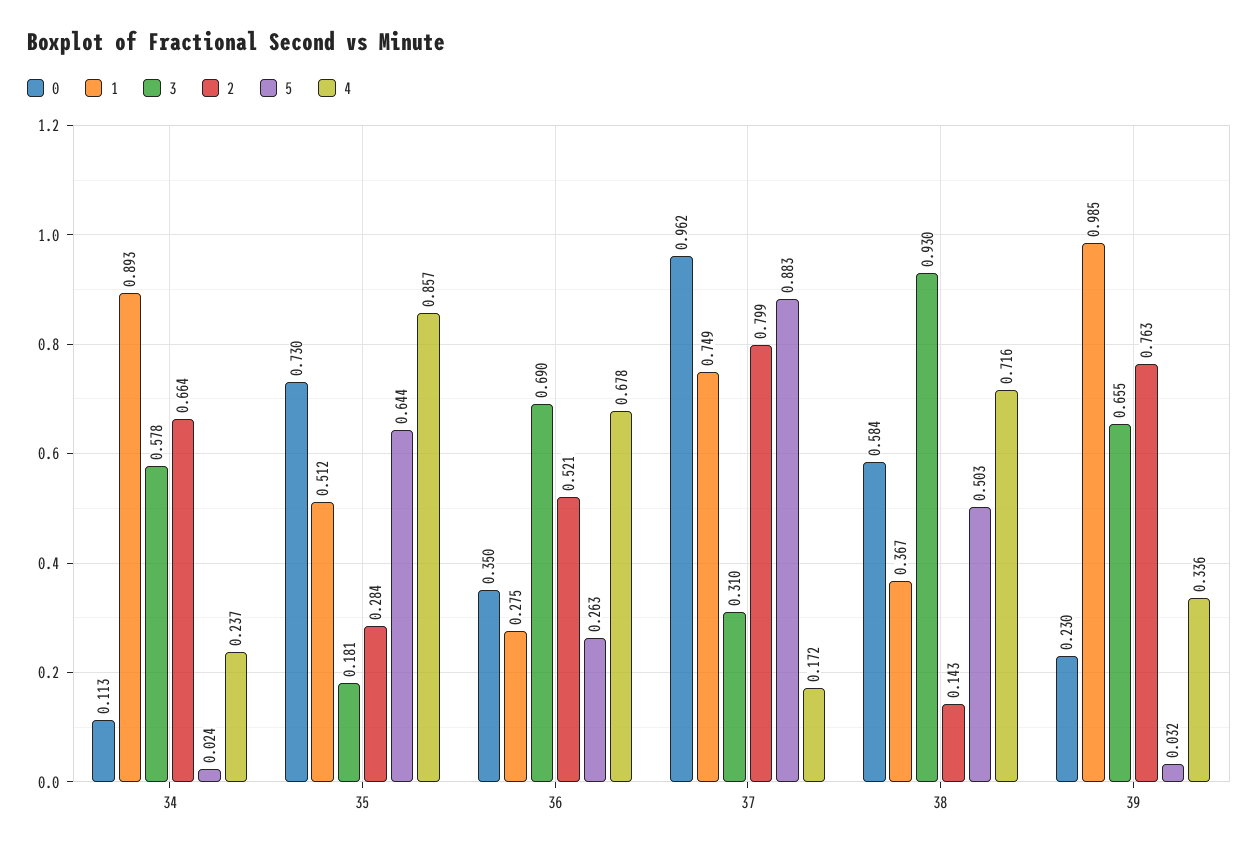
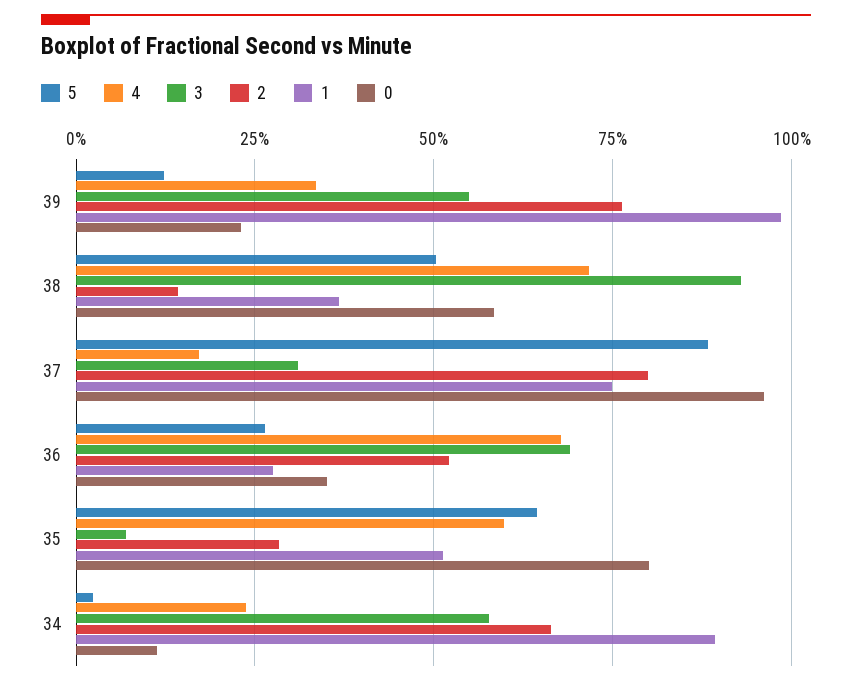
0, 35: 0.73 -> 0.8
3, 35: 0.181 -> 0.075
4, 35: 0.857 -> 0.6
3, 39: 0.655 -> 0.55
5, 39: 0.032 -> 0.125

